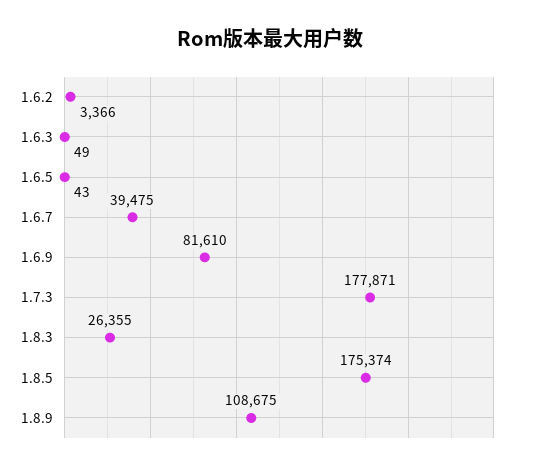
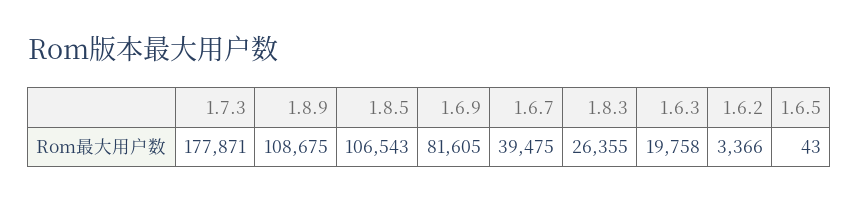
1.6.3: 49 -> 19758
1.6.9: 81610 -> 81605
1.8.5: 175374 -> 106543

